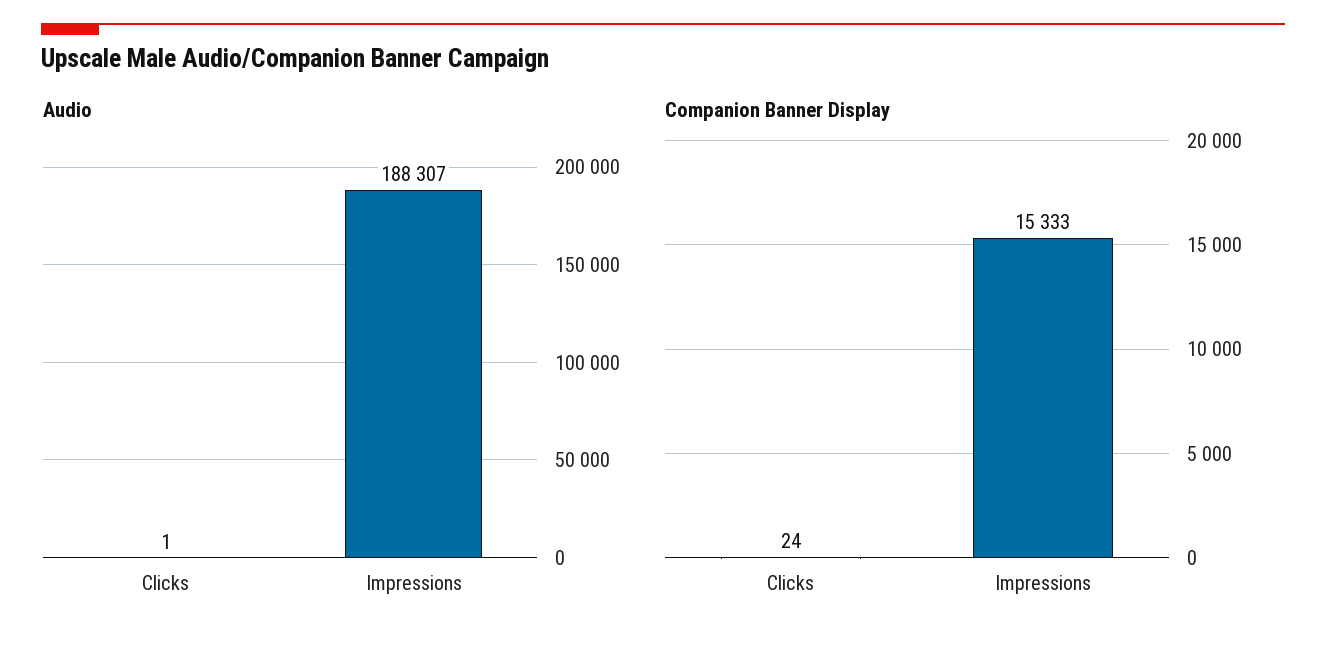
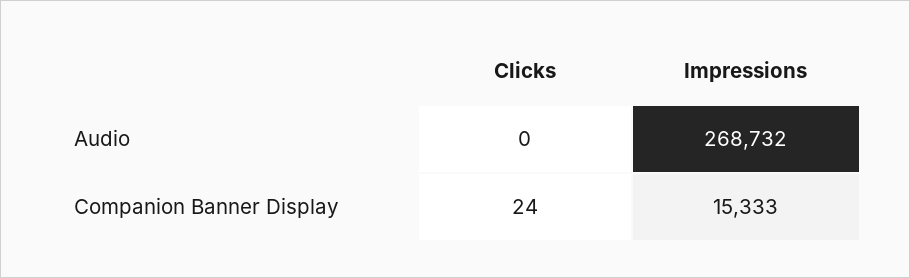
Audio, Clicks: 1 -> 0
Audio, Impressions: 188307 -> 268732

